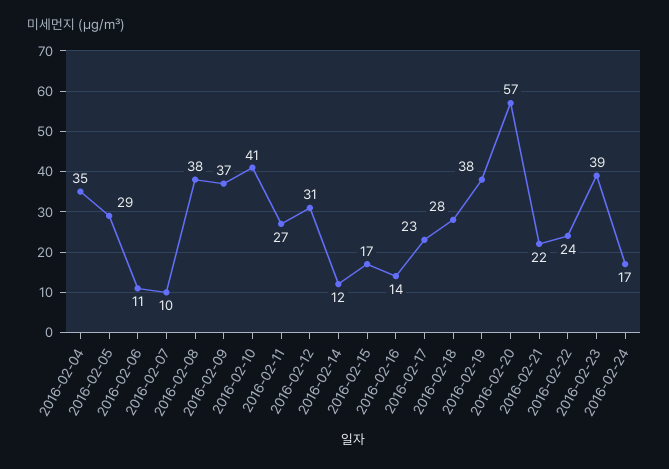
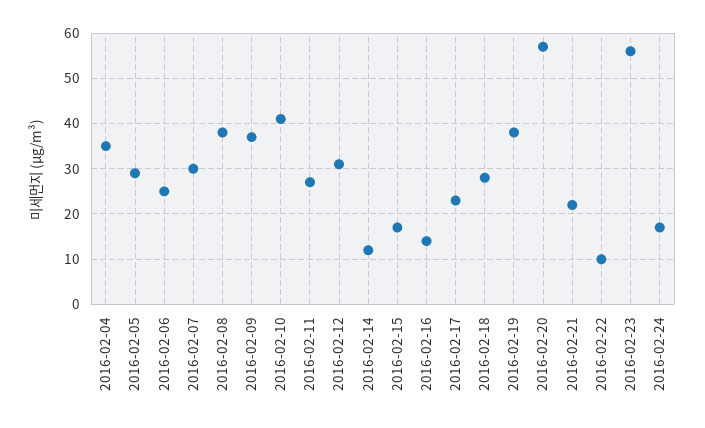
2016-02-06: 11 -> 25
2016-02-07: 10 -> 30
2016-02-22: 24 -> 10
2016-02-23: 39 -> 55

